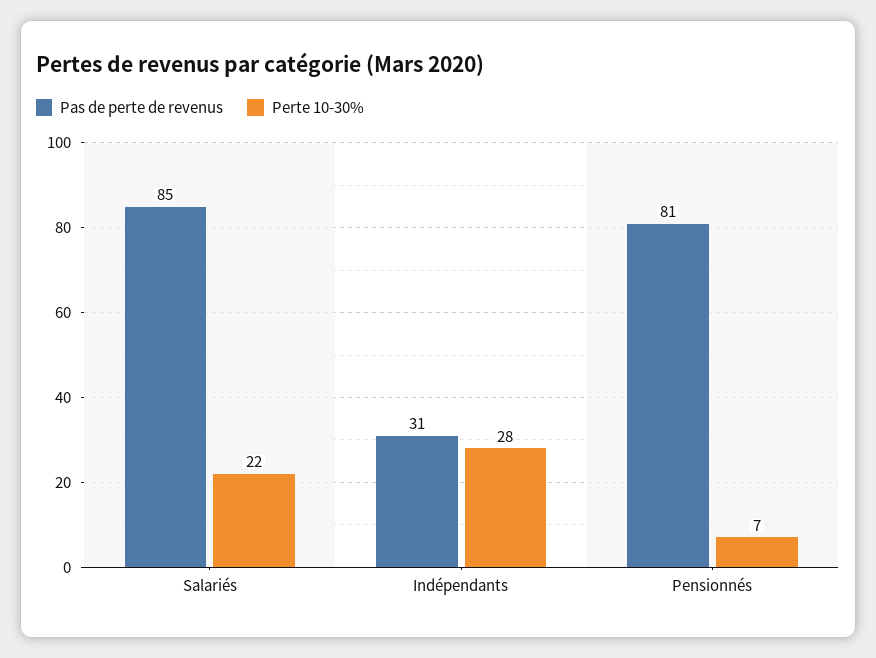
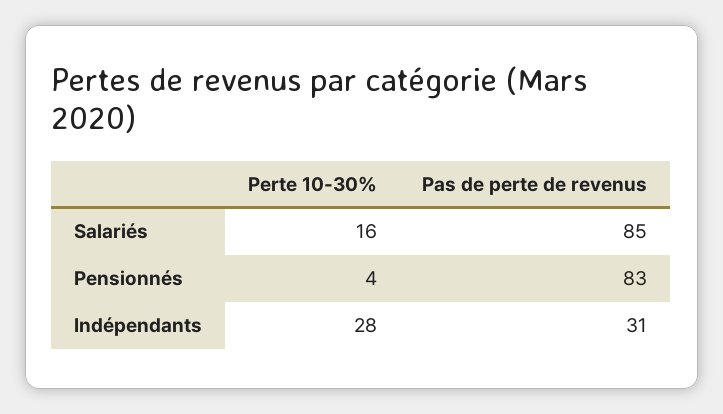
Perte 10-30%, Salariés: 22 -> 16
Pas de perte de revenus, Pensionnés: 81 -> 83
Perte 10-30%, Pensionnés: 7 -> 4

